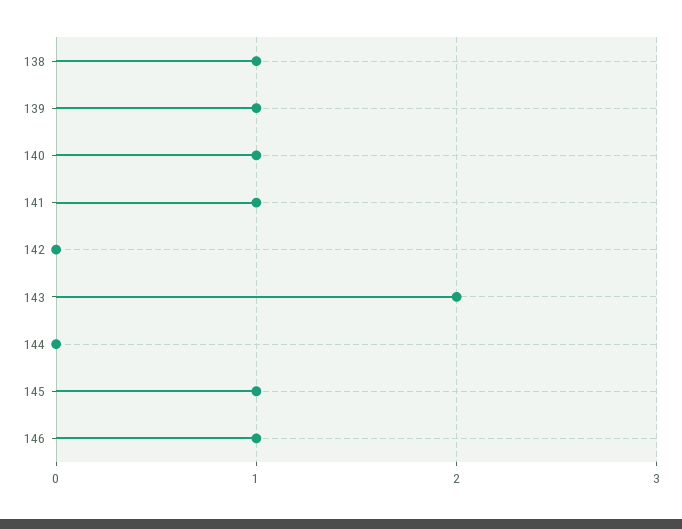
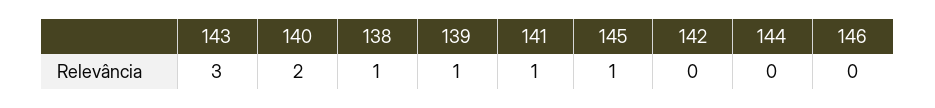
140: 1 -> 2
143: 2 -> 3
146: 1 -> 0

